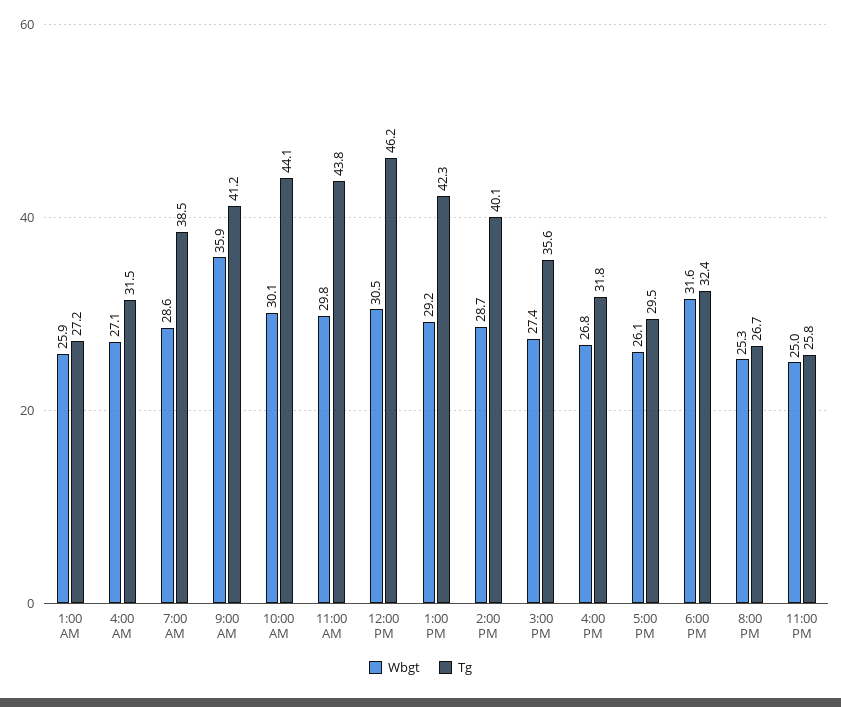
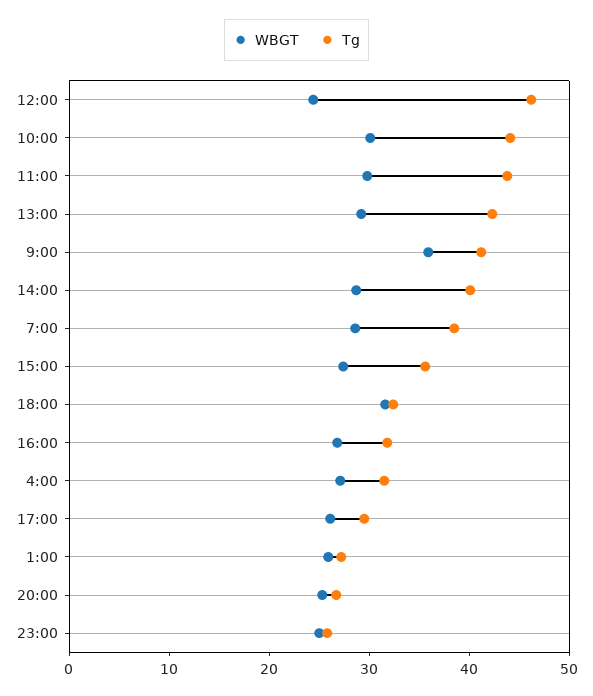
Wbgt, 12:00 PM: 30.5 -> 24

